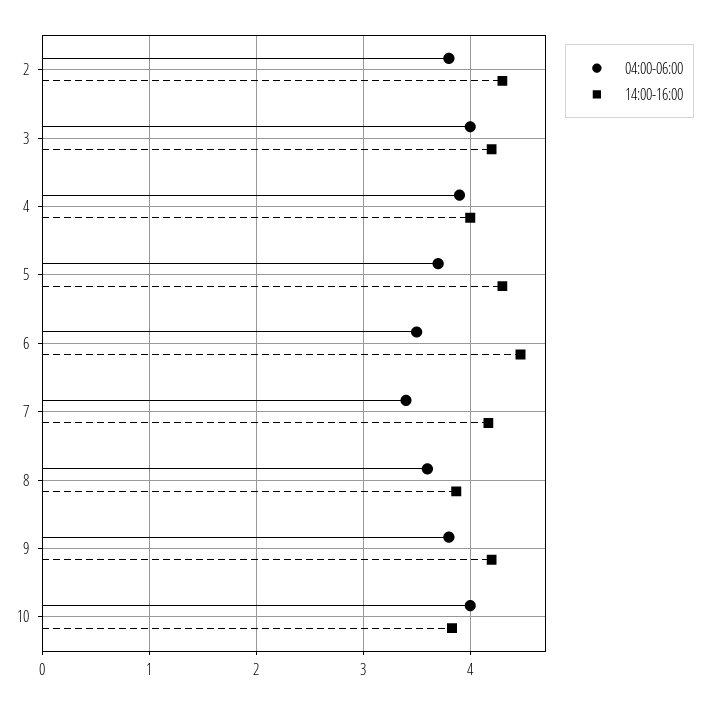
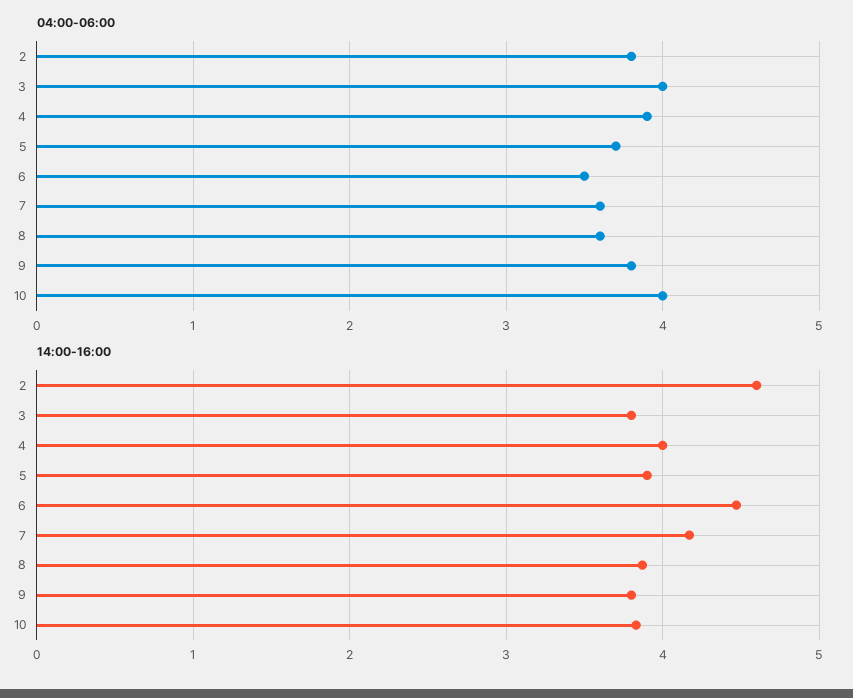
14:00-16:00, 2: 4.3 -> 4.6
14:00-16:00, 3: 4.2 -> 3.8
14:00-16:00, 5: 4.3 -> 3.9
04:00-06:00, 7: 3.4 -> 3.6
14:00-16:00, 9: 4.2 -> 3.8

